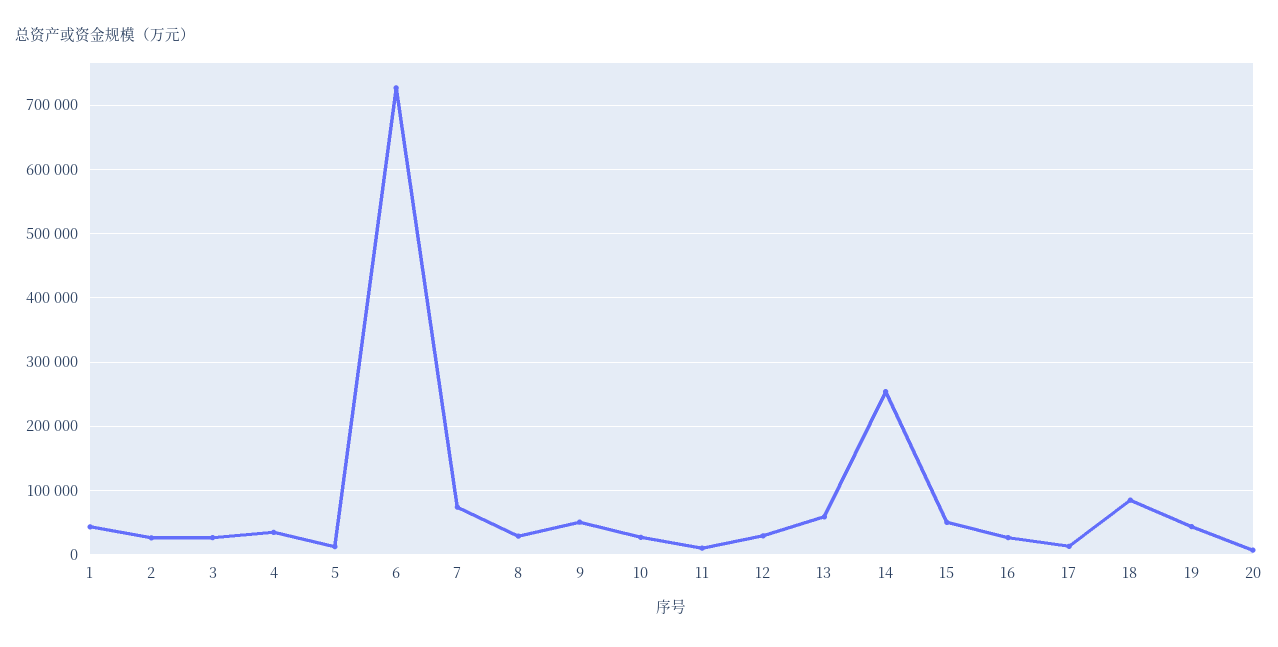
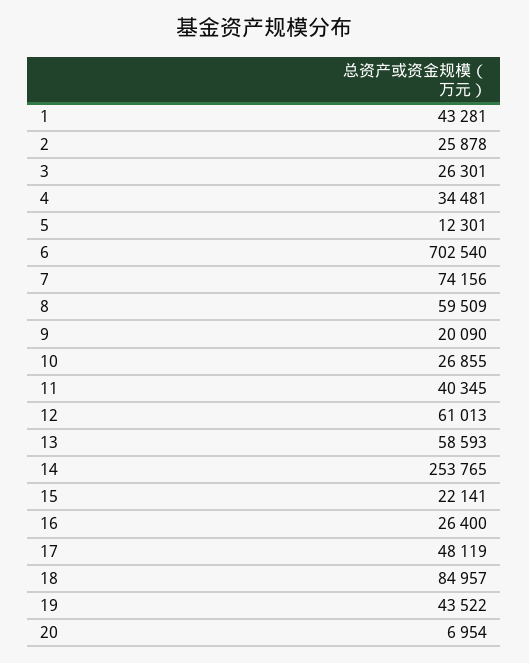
6: 730000 -> 702540
8: 30000 -> 59509
9: 50000 -> 20090
11: 10000 -> 40345
12: 30000 -> 61013
15: 50000 -> 22141
17: 10000 -> 48119

